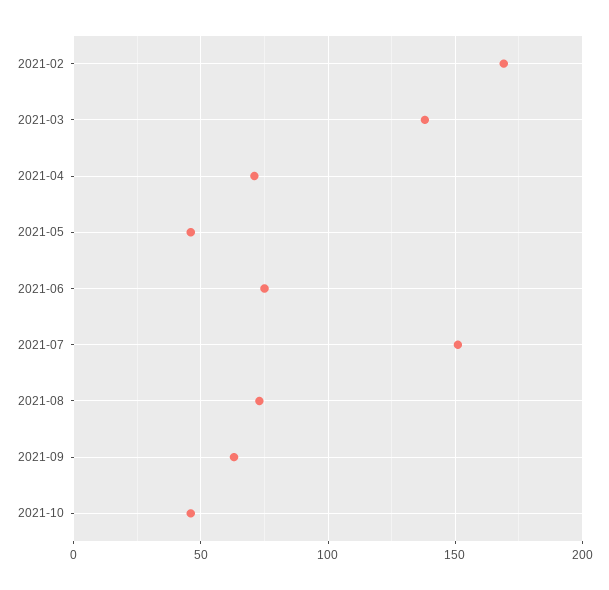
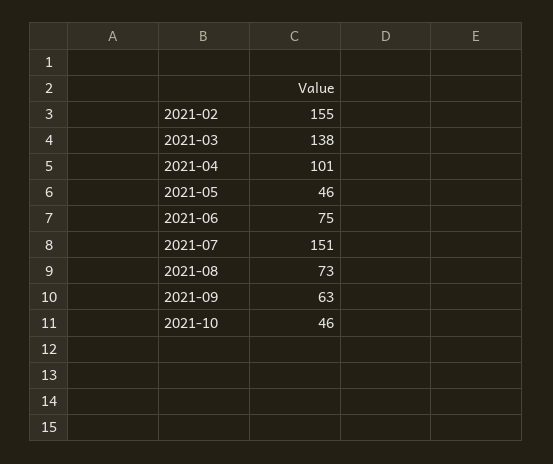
2021-02: 170 -> 155
2021-04: 70 -> 101

